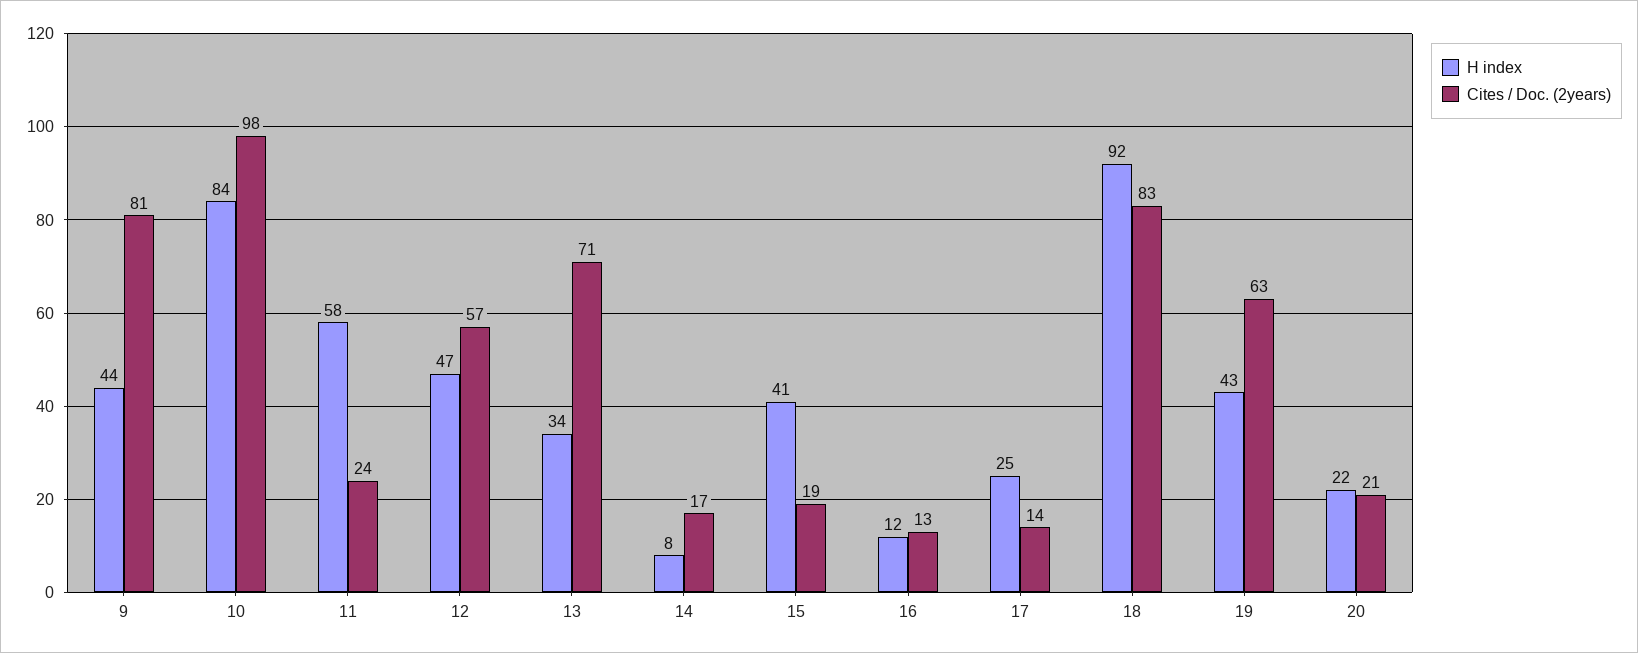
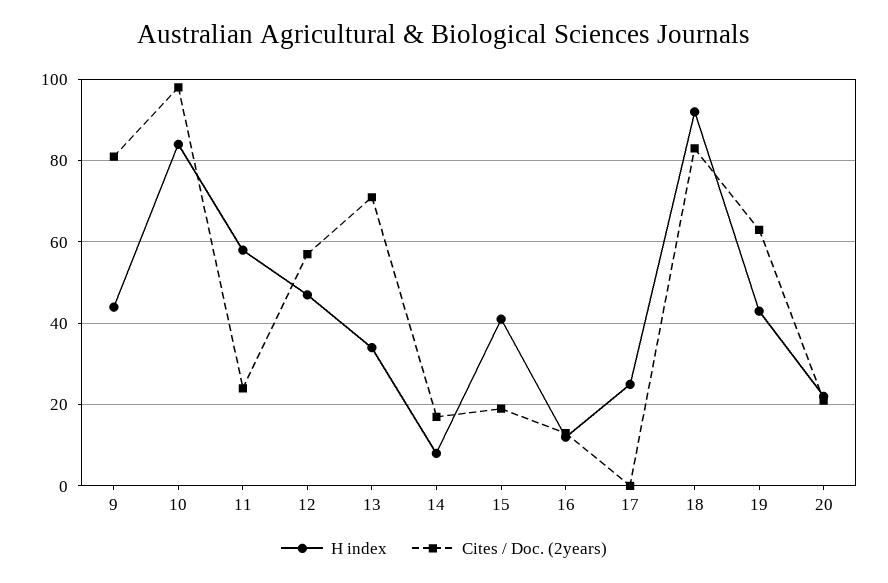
Cites / Doc. (2years), 17: 14 -> 0

